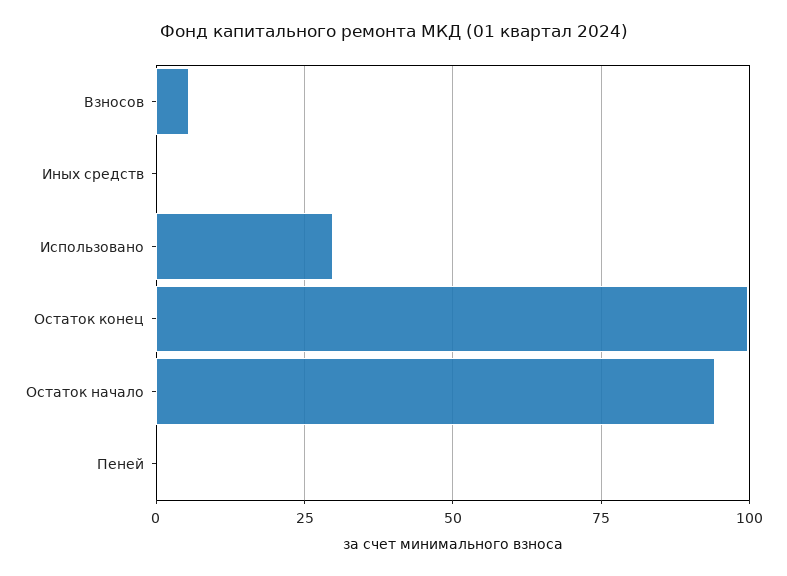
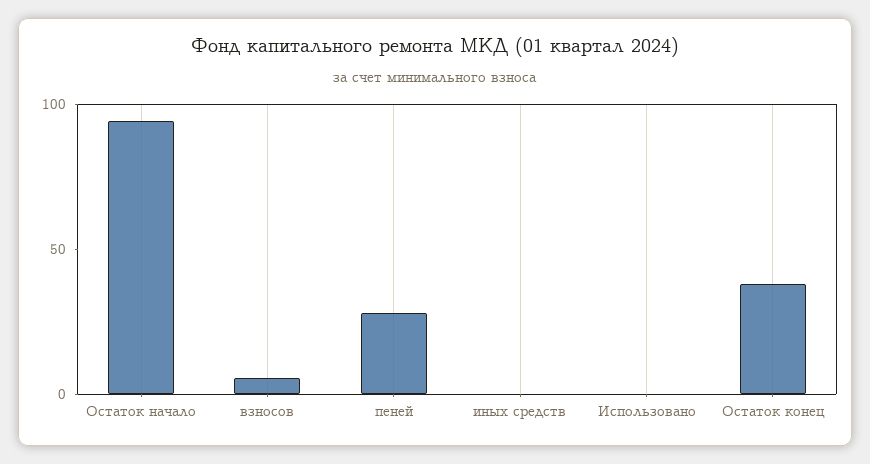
Использовано: 30 -> 0
Остаток конец: 100 -> 40
Пеней: 0 -> 30

